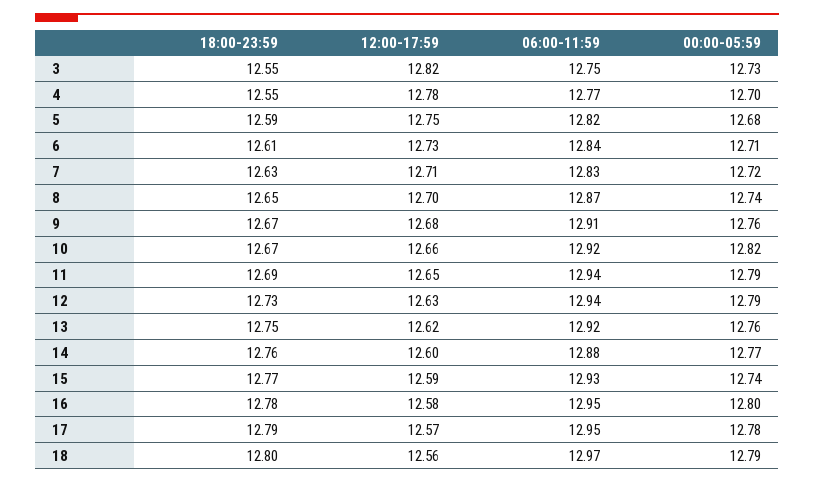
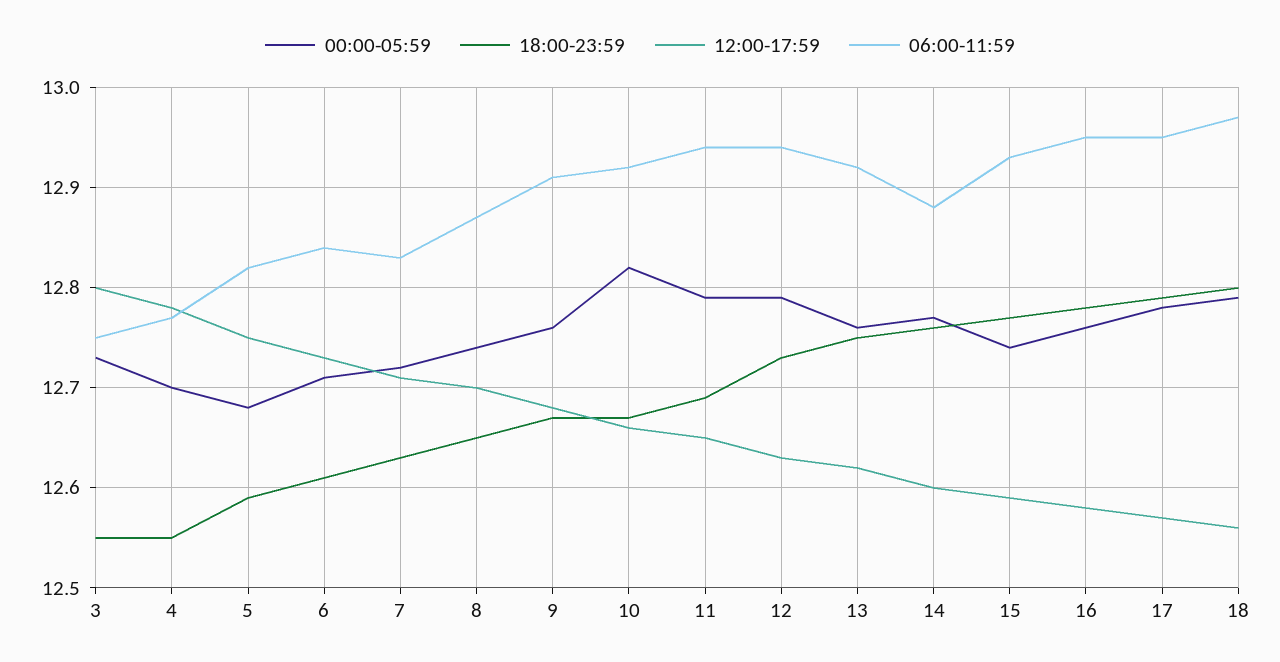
12:00-17:59, 3: 12.82 -> 12.8
00:00-05:59, 16: 12.8 -> 12.76

